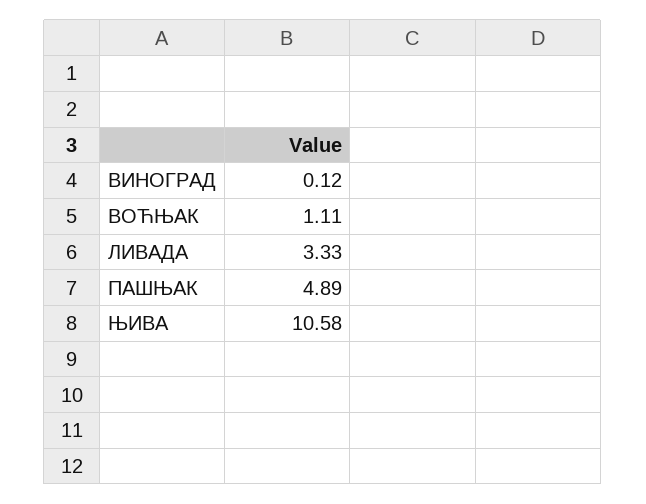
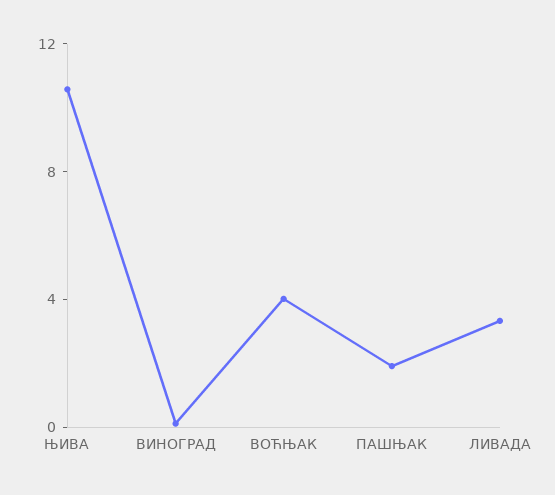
ВОЋЊАК: 1.11 -> 4
ПАШЊАК: 4.89 -> 2

